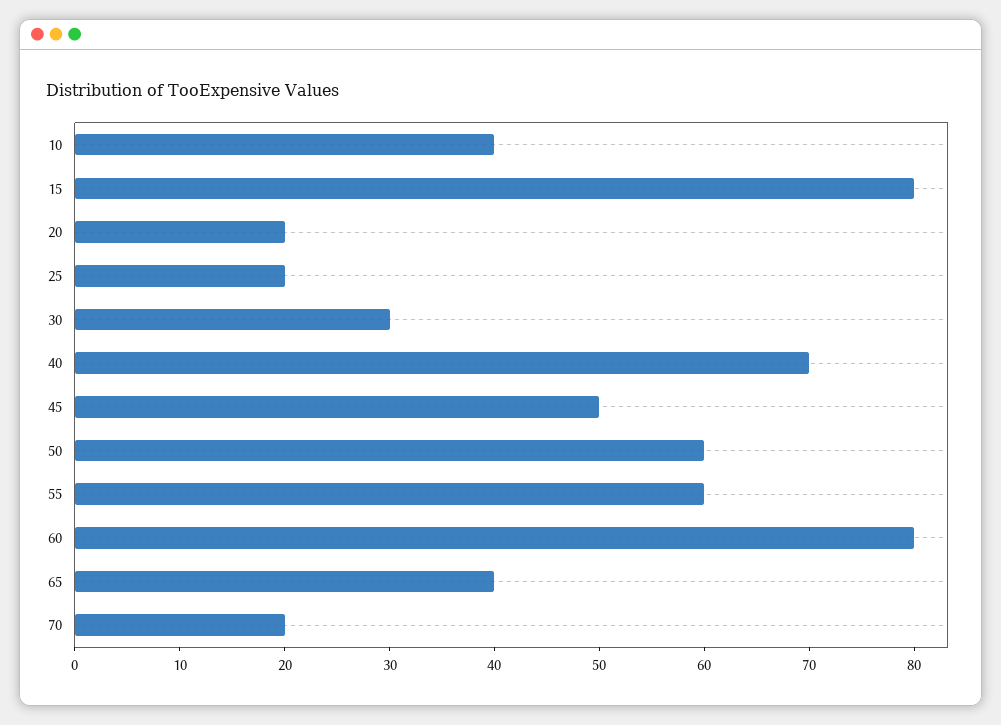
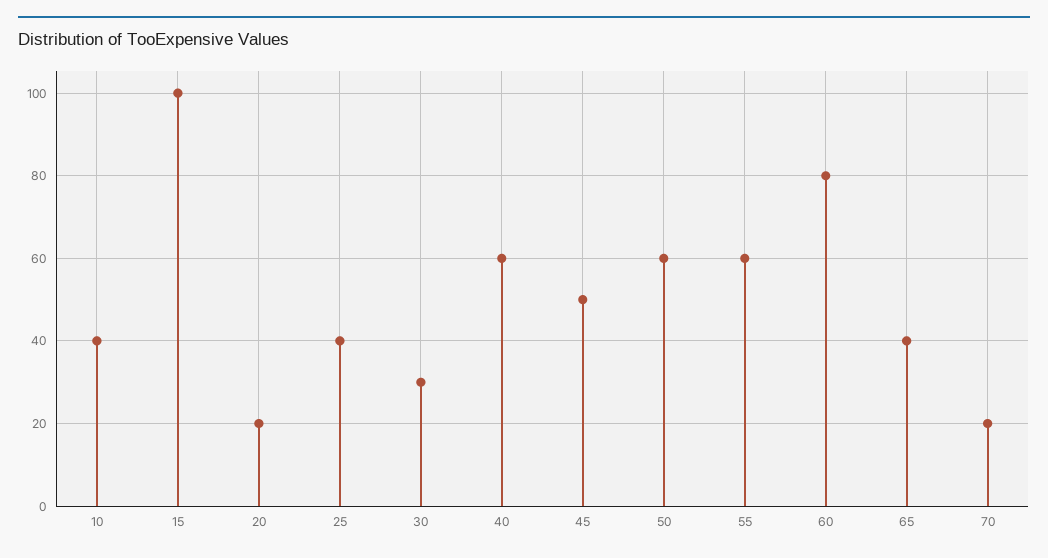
15: 80 -> 100
25: 20 -> 40
40: 70 -> 60

